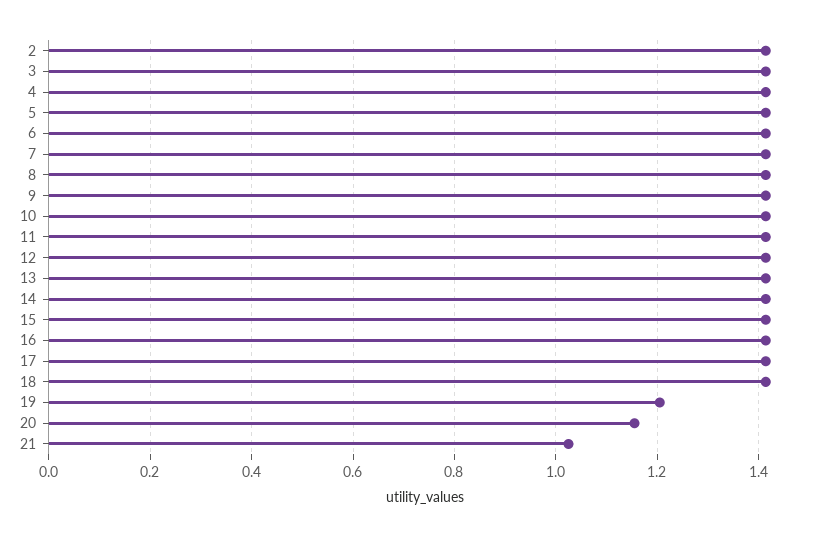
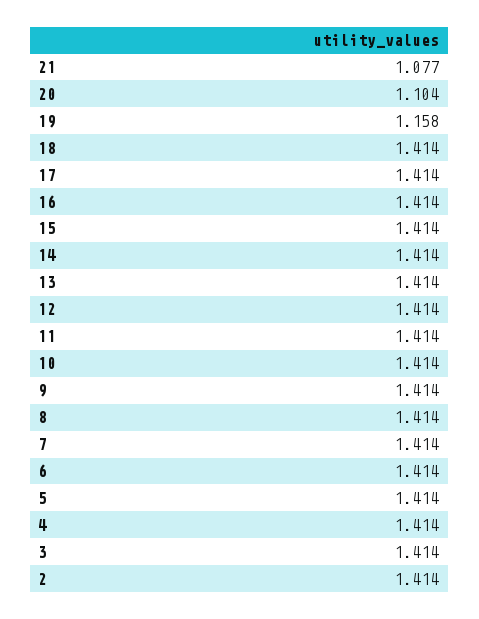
19: 1.2 -> 1.158
20: 1.16 -> 1.104
21: 1.02 -> 1.077

